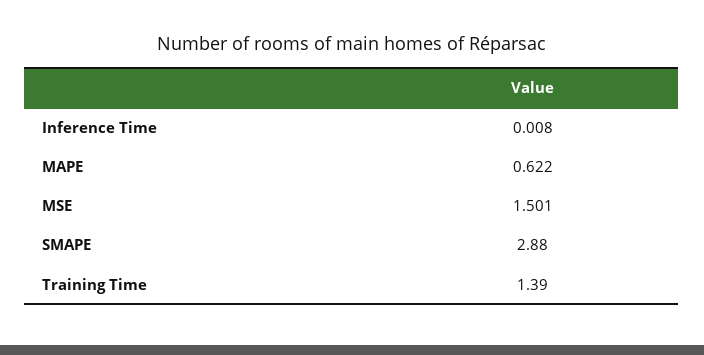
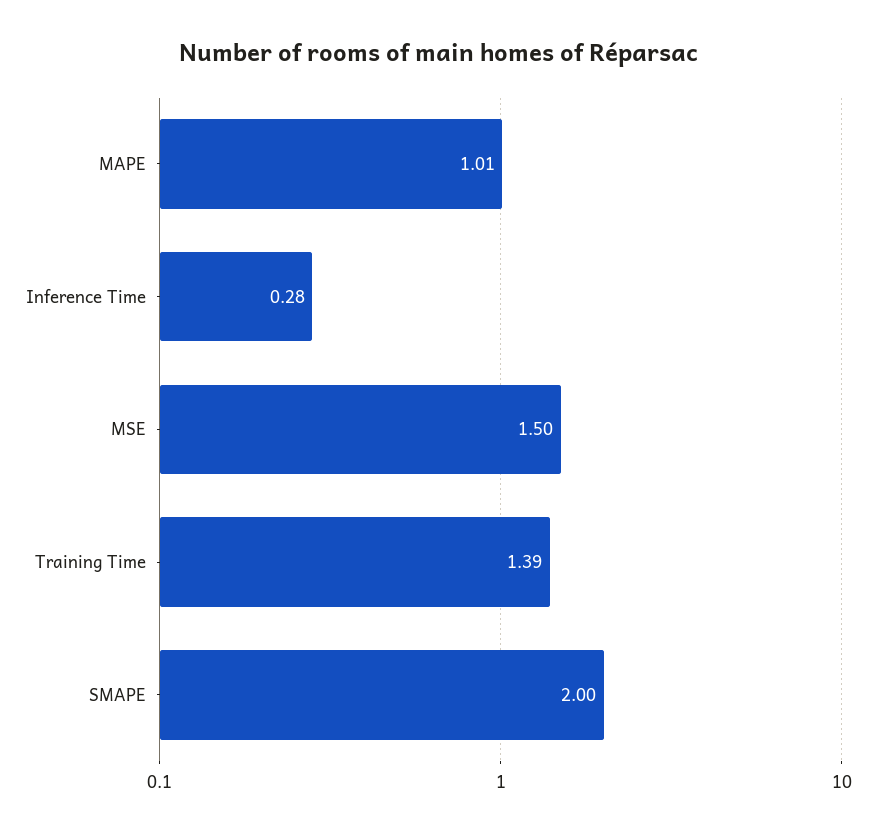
Inference Time: 0.008 -> 0.28
MAPE: 0.622 -> 1.01
SMAPE: 2.88 -> 2

